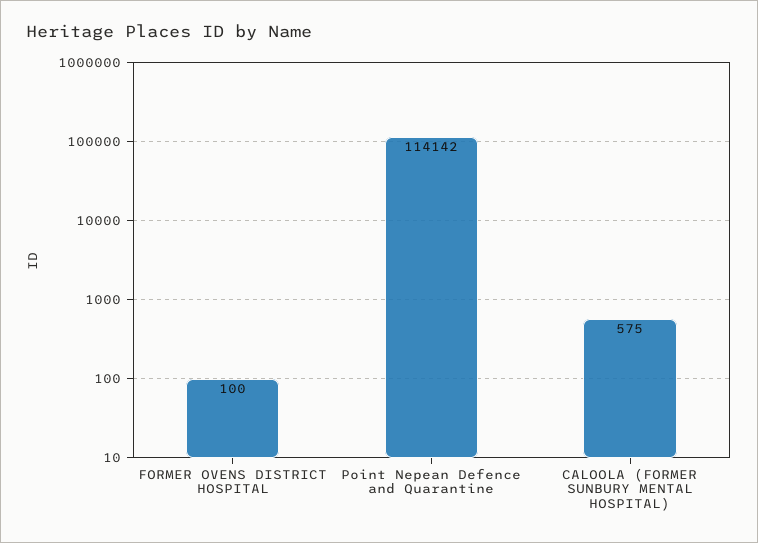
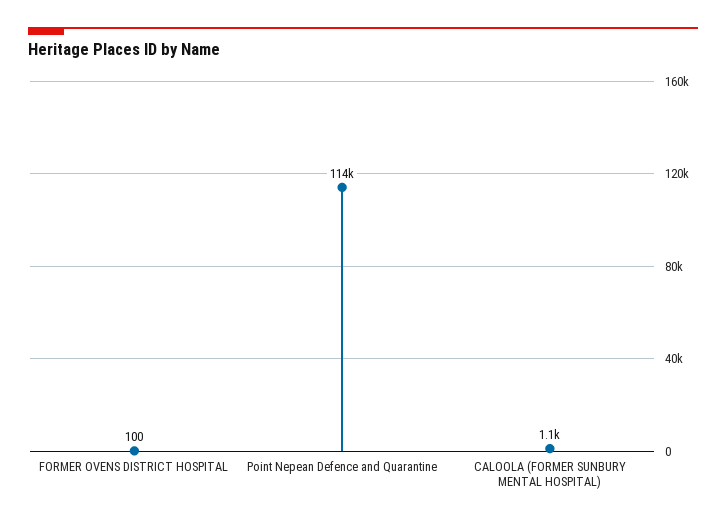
CALOOLA (FORMER SUNBURY MENTAL HOSPITAL): 575 -> 1100

